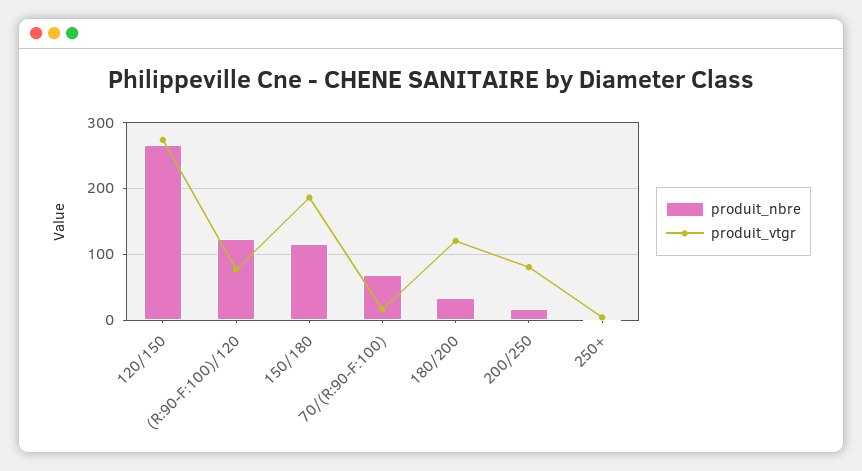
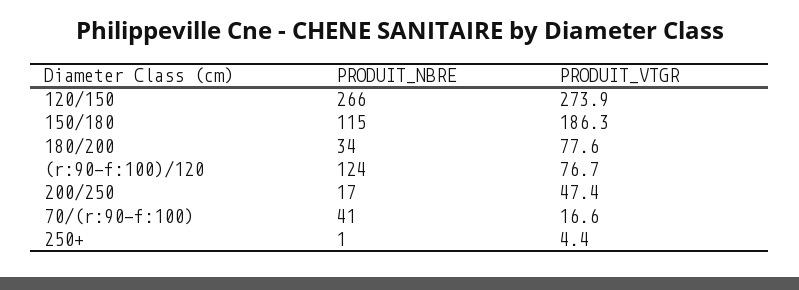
produit_nbre, 70/(R:90-F:100): 70 -> 41
produit_vtgr, 180/200: 120 -> 77.6
produit_vtgr, 200/250: 80 -> 47.4

